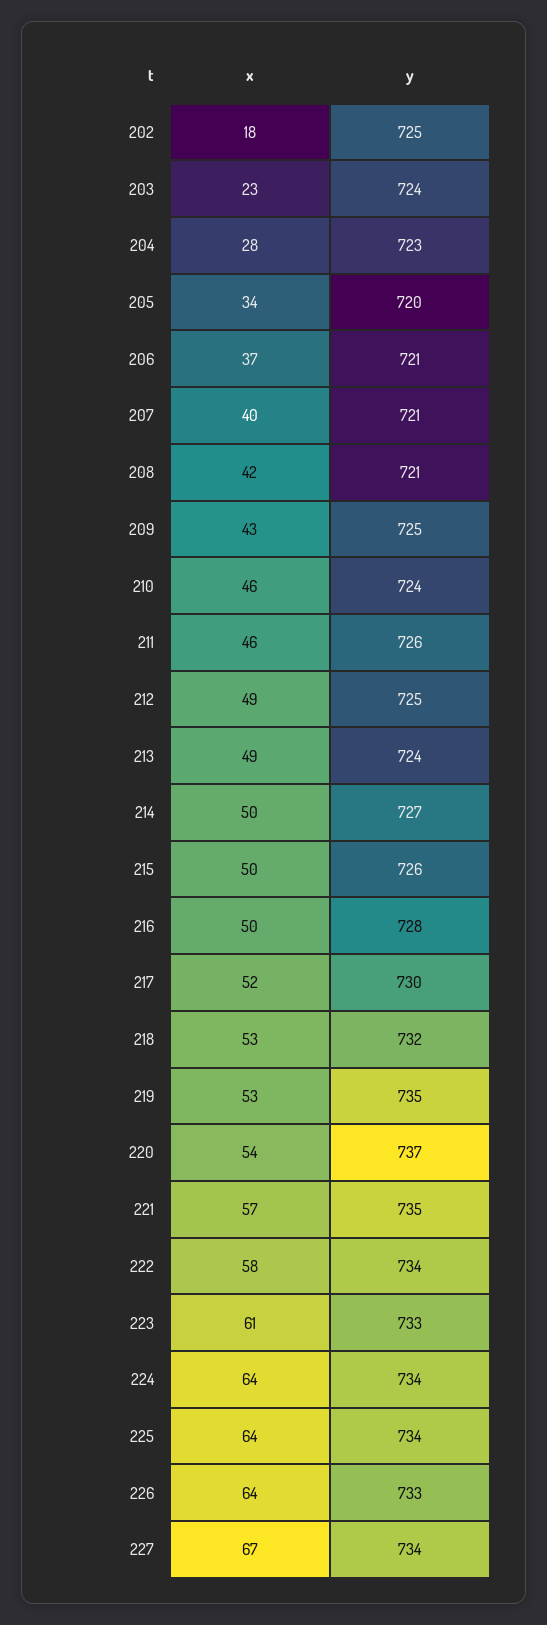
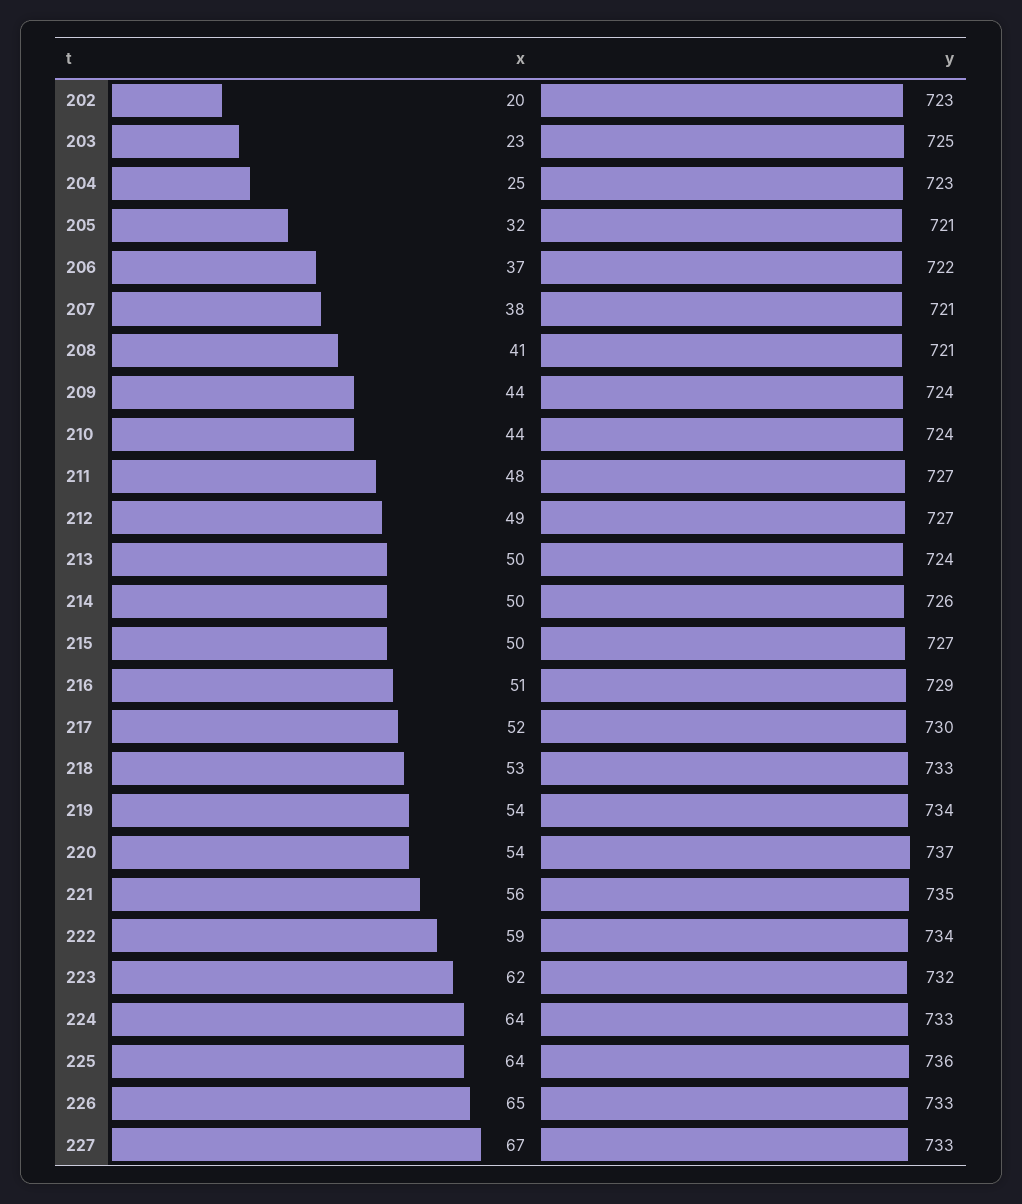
x, 202: 18 -> 20
y, 202: 725 -> 723
y, 203: 724 -> 725
x, 204: 28 -> 25
x, 205: 34 -> 32
y, 205: 720 -> 721
y, 206: 721 -> 722
x, 207: 40 -> 38
x, 208: 42 -> 41
x, 209: 43 -> 44
y, 209: 725 -> 724
x, 210: 46 -> 44
x, 211: 46 -> 48
y, 211: 726 -> 727
y, 212: 725 -> 727
x, 213: 49 -> 50
y, 214: 727 -> 726
y, 215: 726 -> 727
x, 216: 50 -> 51
y, 216: 728 -> 729
y, 218: 732 -> 733
x, 219: 53 -> 54
y, 219: 735 -> 734
x, 221: 57 -> 56
x, 222: 58 -> 59
x, 223: 61 -> 62
y, 223: 733 -> 732
y, 224: 734 -> 733
y, 225: 734 -> 736
x, 226: 64 -> 65
y, 227: 734 -> 733

